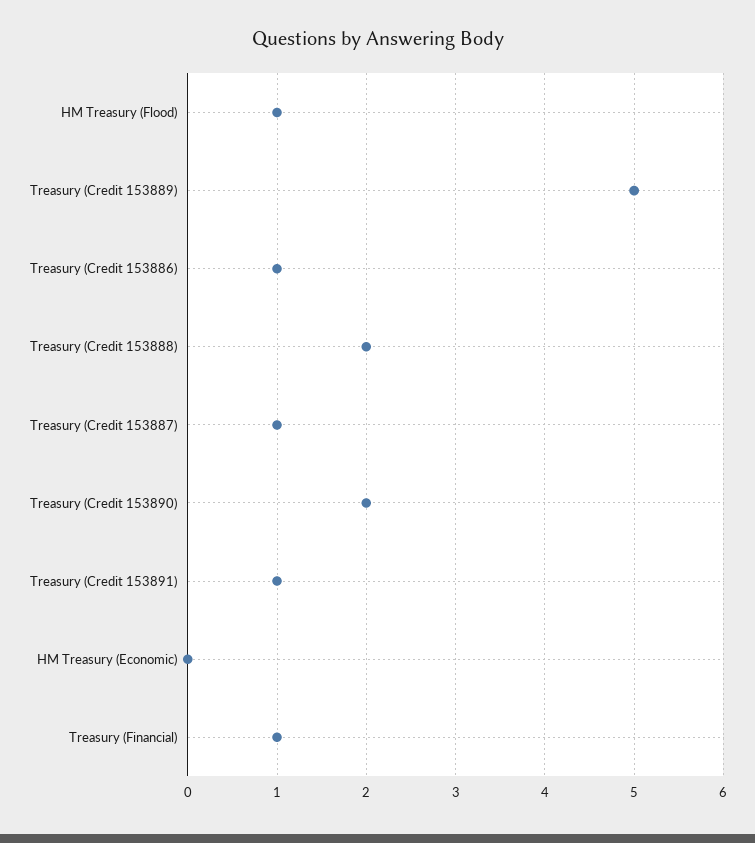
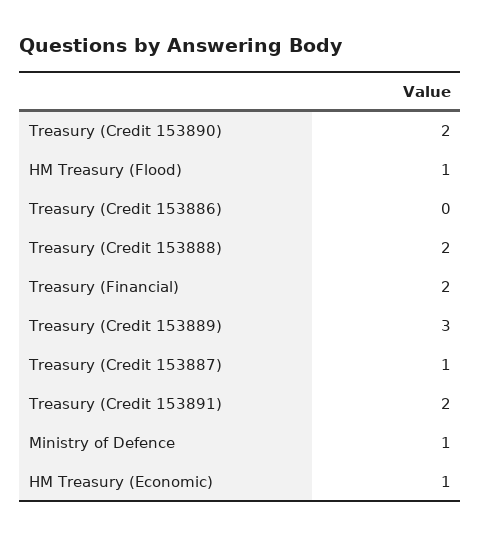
Treasury (Credit 153889): 5 -> 3
Treasury (Credit 153886): 1 -> 0
Treasury (Credit 153891): 1 -> 2
HM Treasury (Economic): 0 -> 1
Treasury (Financial): 1 -> 2
Ministry of Defence: none -> 1

